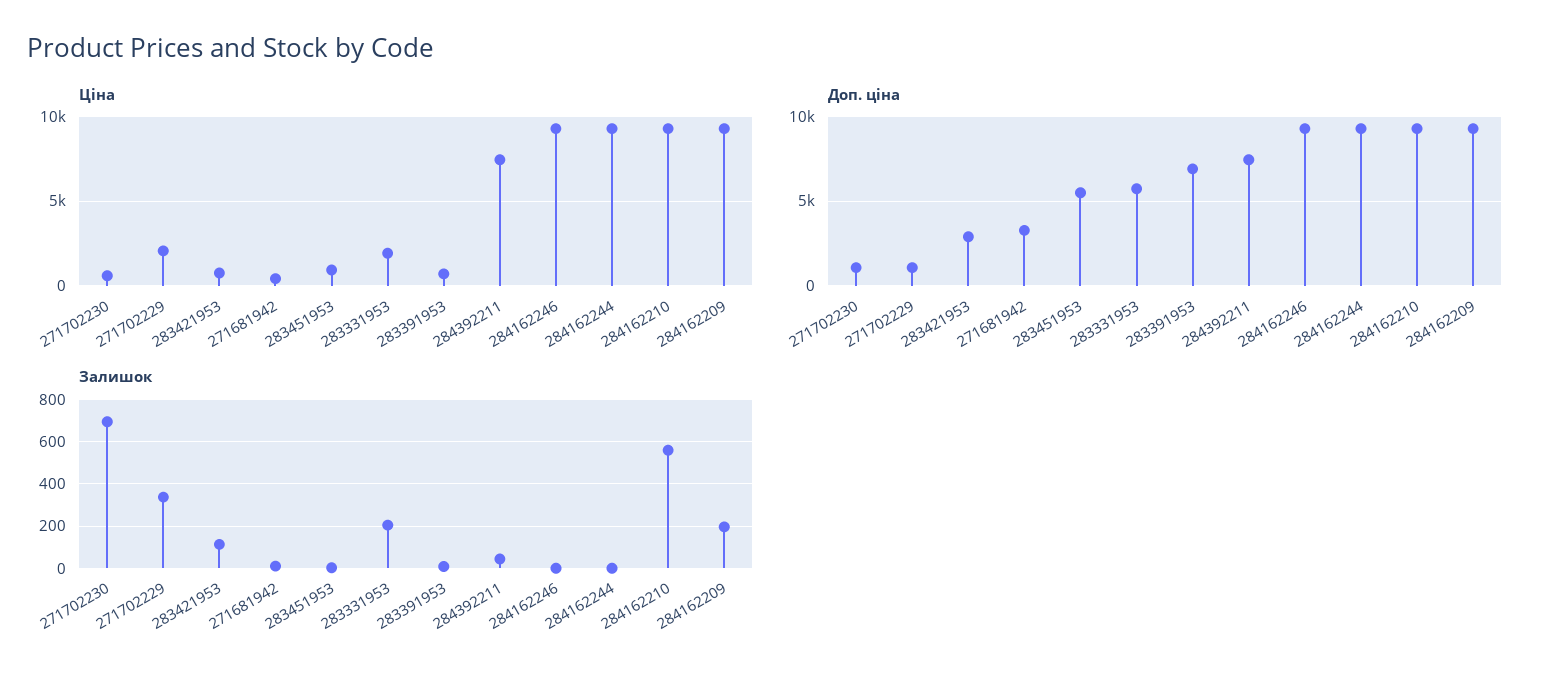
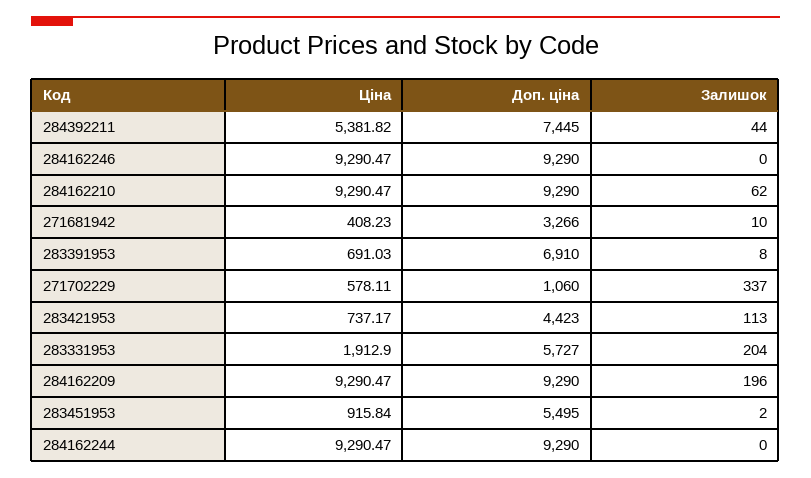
Ціна, 271702230: 500 -> none
Ціна, 271702229: 2000 -> 578.11
Ціна, 284392211: 7500 -> 5381.82
Доп. ціна, 271702230: 1000 -> none
Доп. ціна, 283421953: 3000 -> 4423
Залишок, 271702230: 700 -> none
Залишок, 284162210: 550 -> 62

